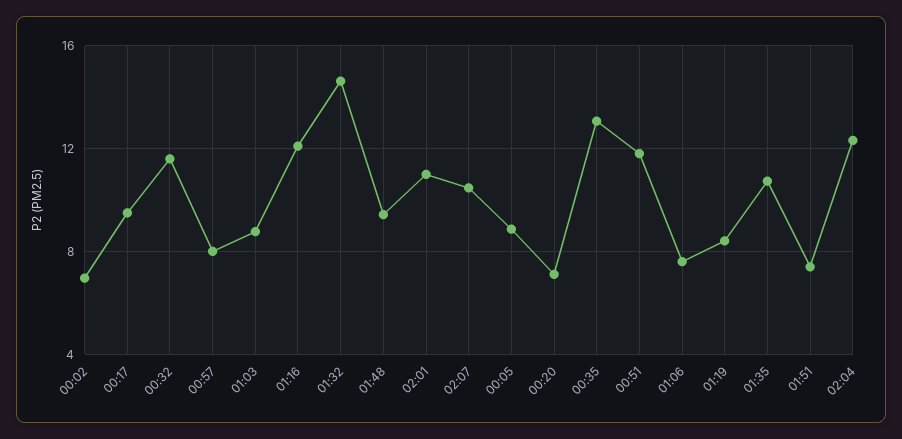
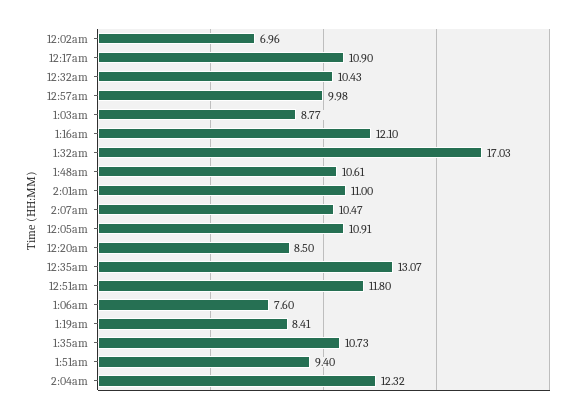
00:17: 9.5 -> 10.9
00:32: 11.5 -> 10.43
00:57: 8 -> 9.98
01:32: 14.5 -> 17.03
01:48: 9.5 -> 10.61
00:05: 9 -> 10.91
00:20: 7 -> 8.5
01:51: 7.5 -> 9.4

